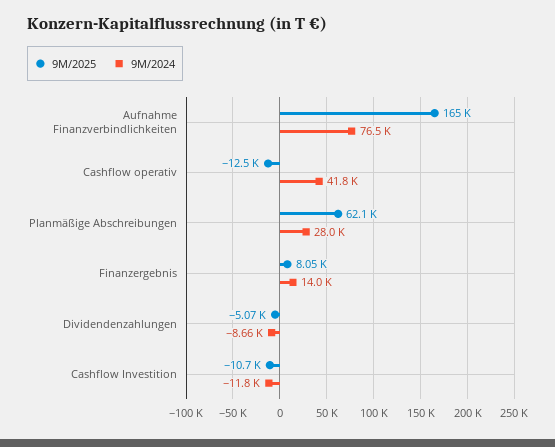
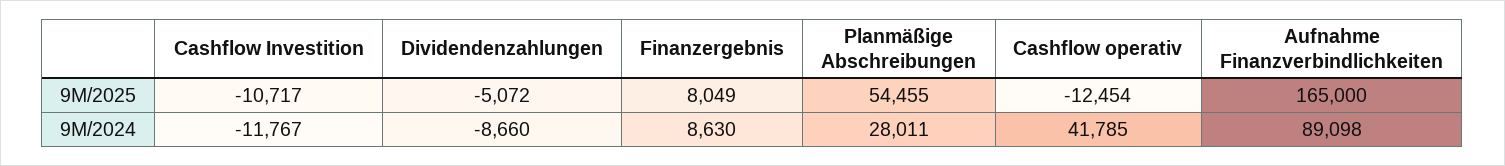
9M/2024, Aufnahme Finanzverbindlichkeiten: 76500 -> 89098
9M/2025, Planmäßige Abschreibungen: 62100 -> 54455
9M/2024, Finanzergebnis: 14000 -> 8630

